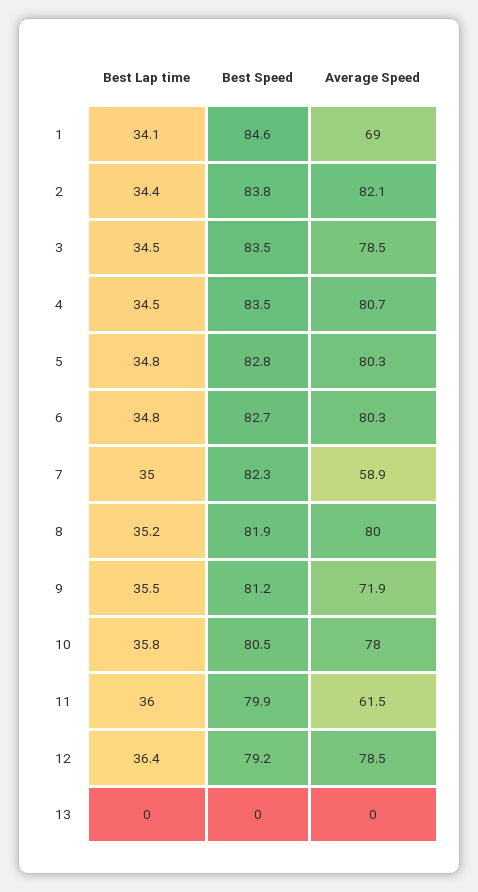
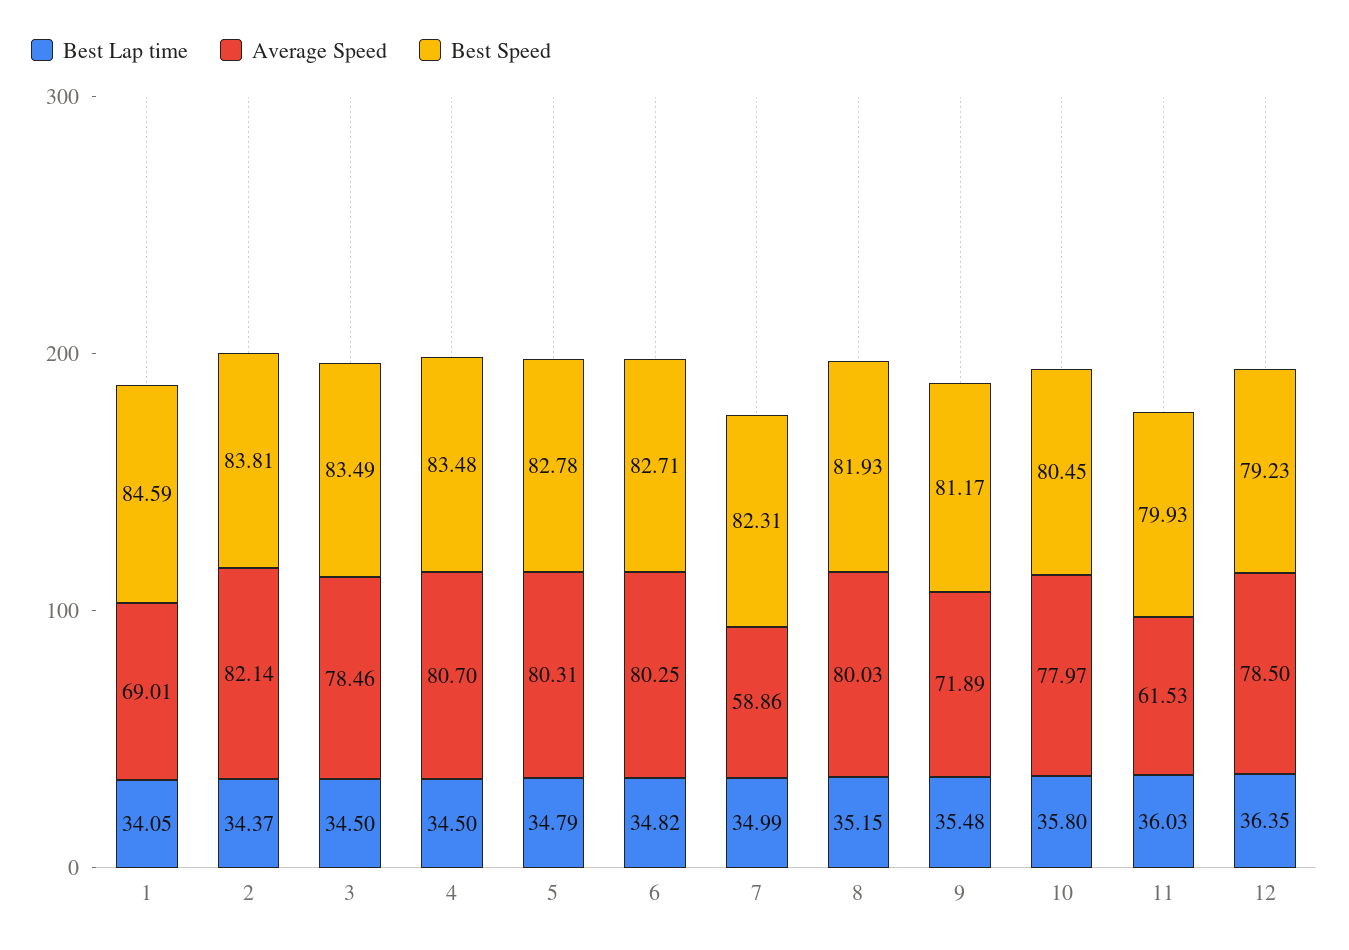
Best Lap time, 13: 0 -> none
Best Speed, 13: 0 -> none
Average Speed, 13: 0 -> none

